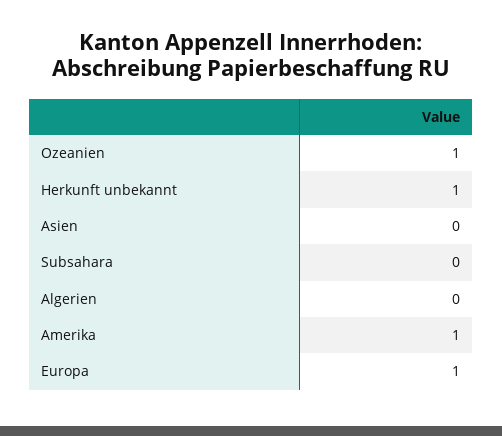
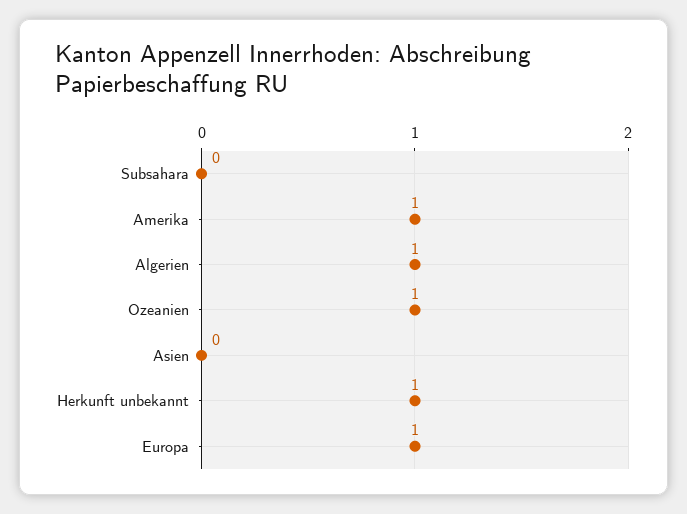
Algerien: 0 -> 1

